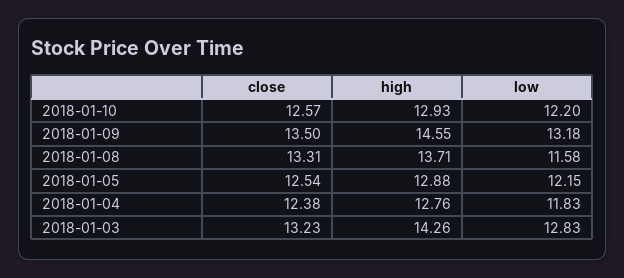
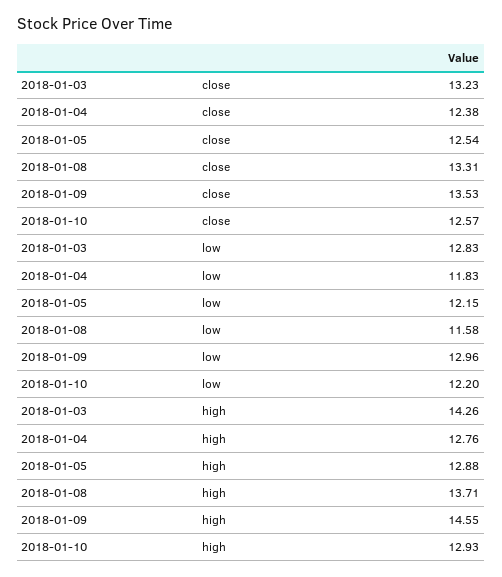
close, 2018-01-09: 13.5 -> 13.53
low, 2018-01-09: 13.18 -> 12.96

